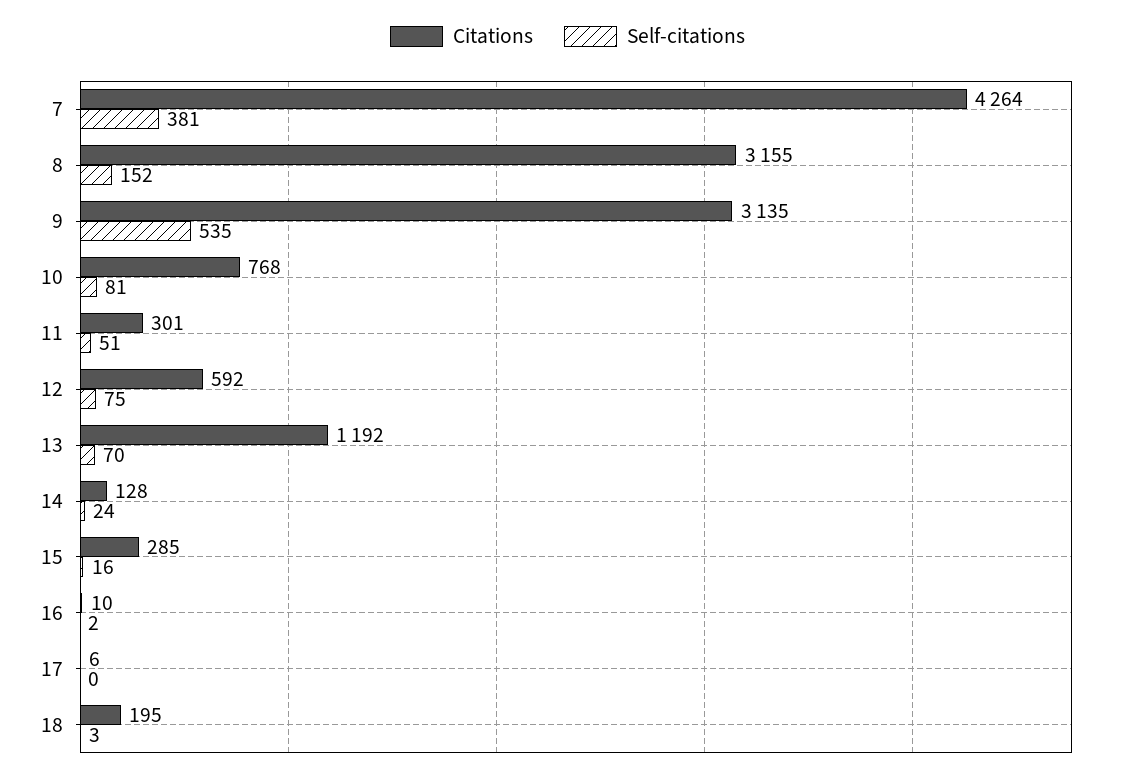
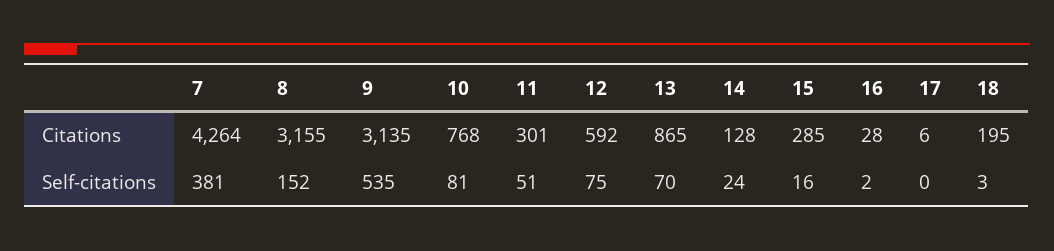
Citations, 13: 1192 -> 865
Citations, 16: 10 -> 28

